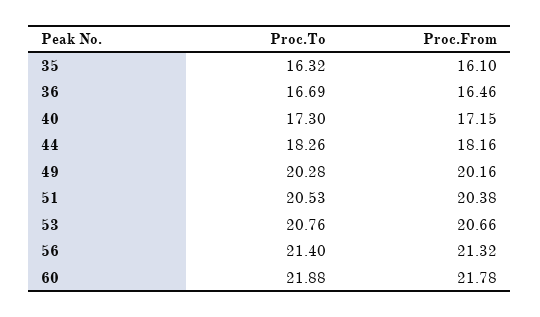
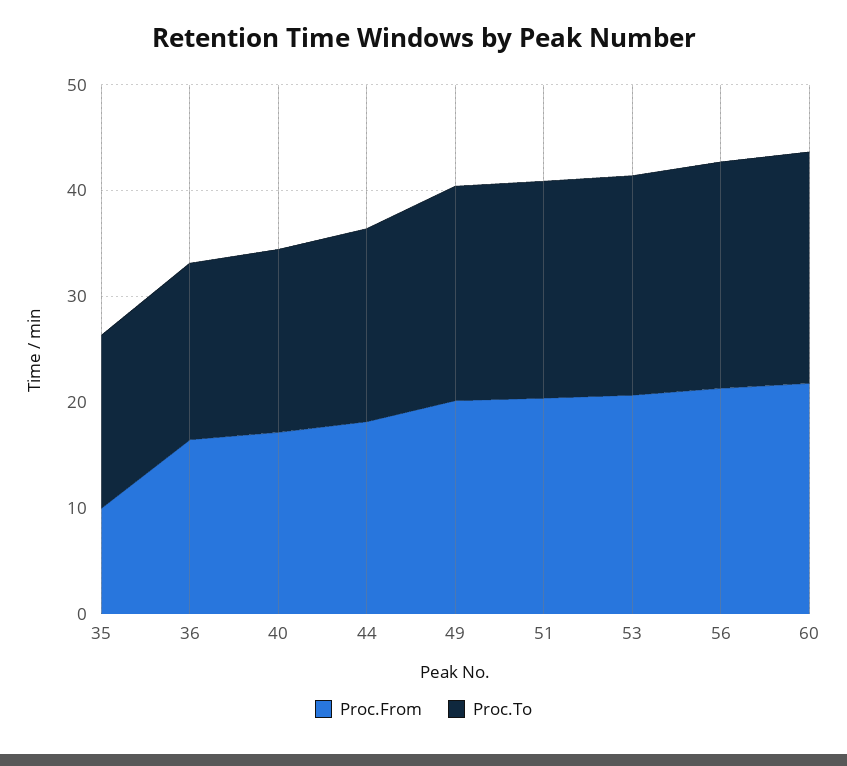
Proc.From, 35: 16.1 -> 10

